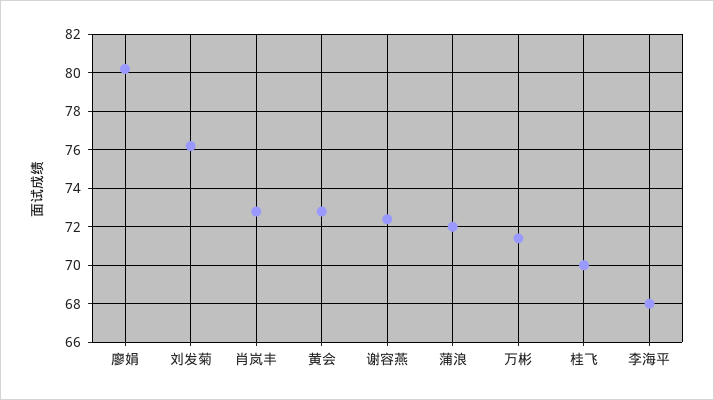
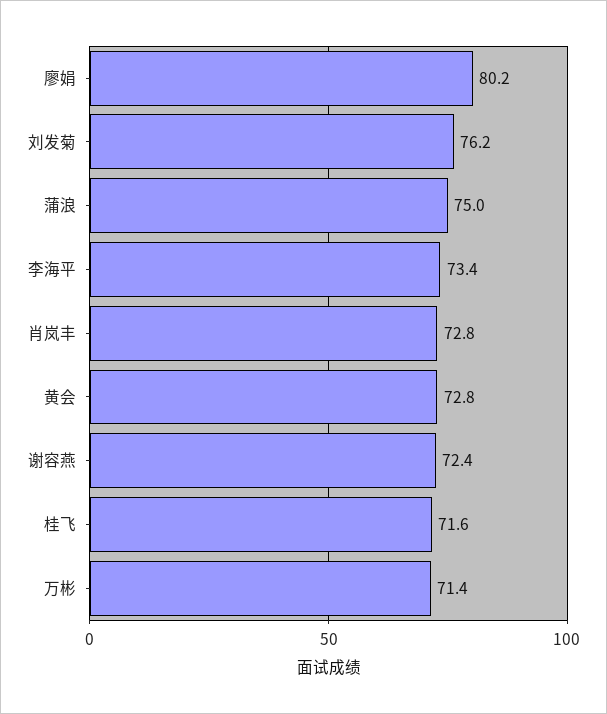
蒲浪: 72 -> 75
桂飞: 70 -> 71.6
李海平: 68 -> 73.4

